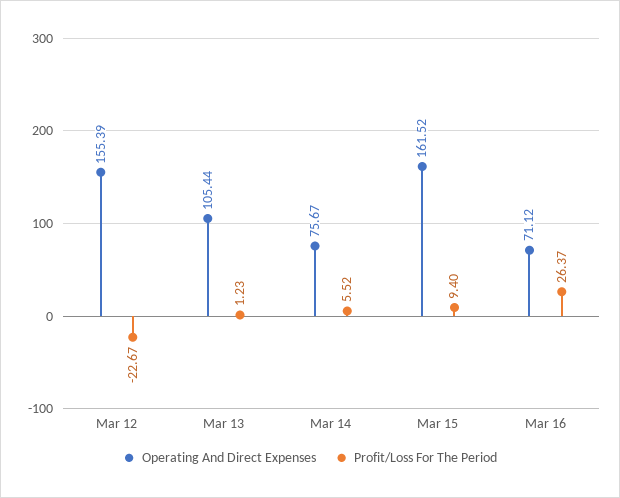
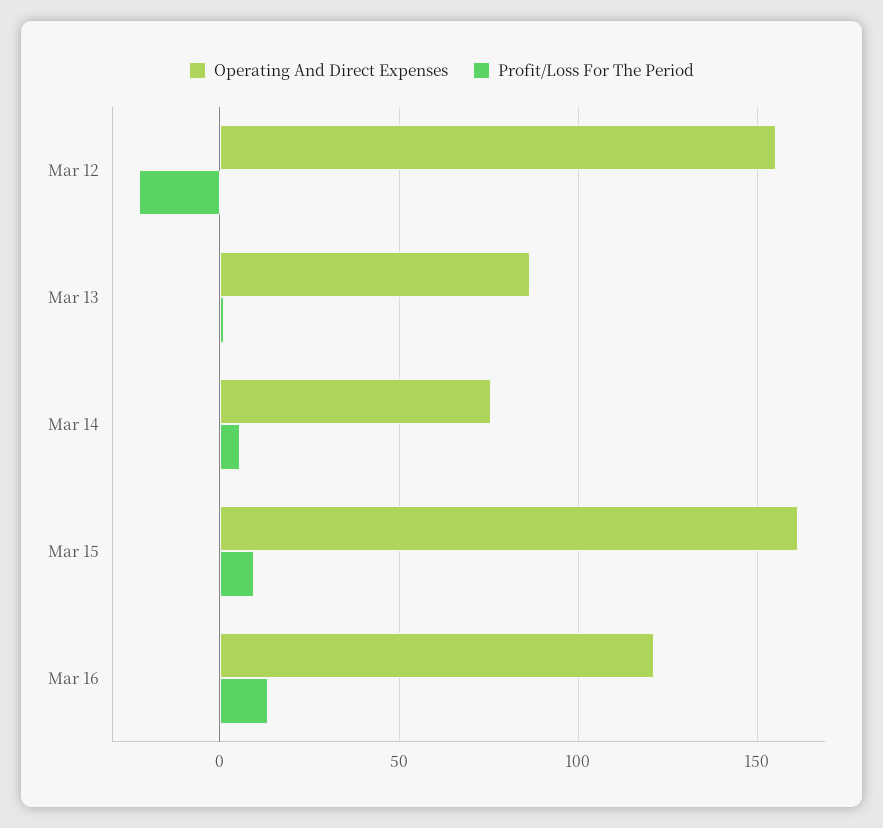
Operating And Direct Expenses, Mar 13: 105.44 -> 85
Operating And Direct Expenses, Mar 16: 71.12 -> 120
Profit/Loss For The Period, Mar 16: 26.37 -> 15

